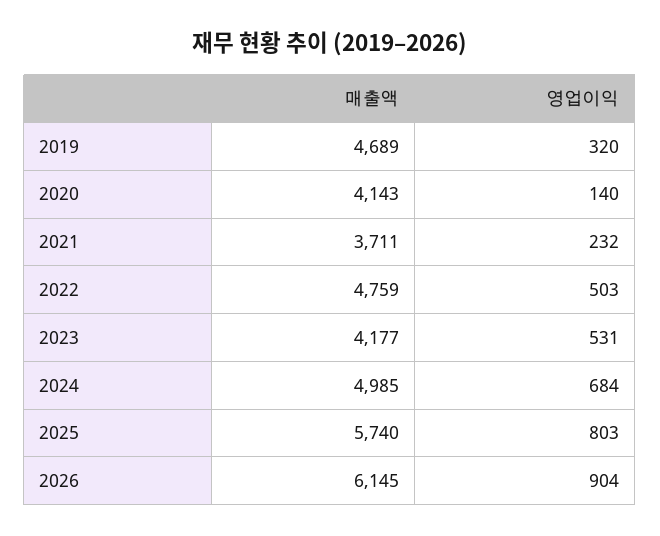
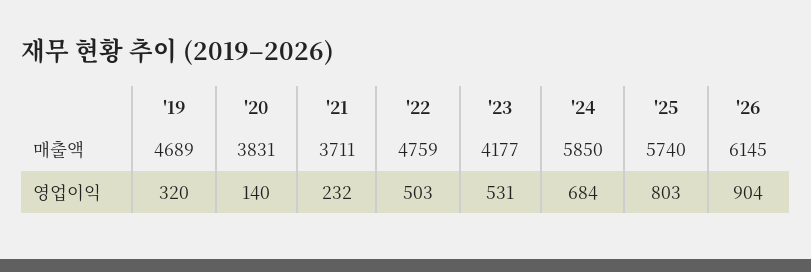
매출액, 2020: 4143 -> 3831
매출액, 2024: 4985 -> 5850

